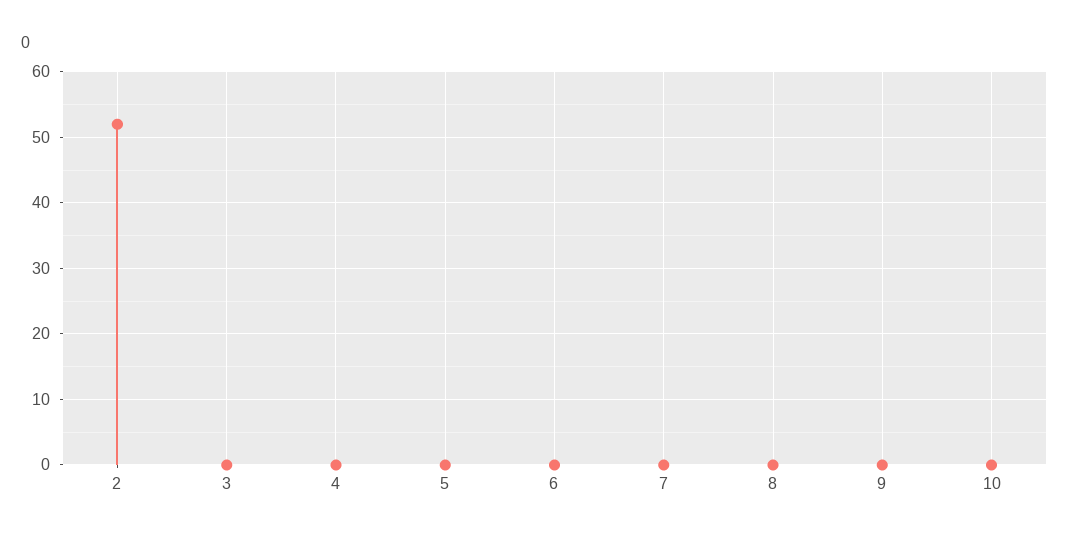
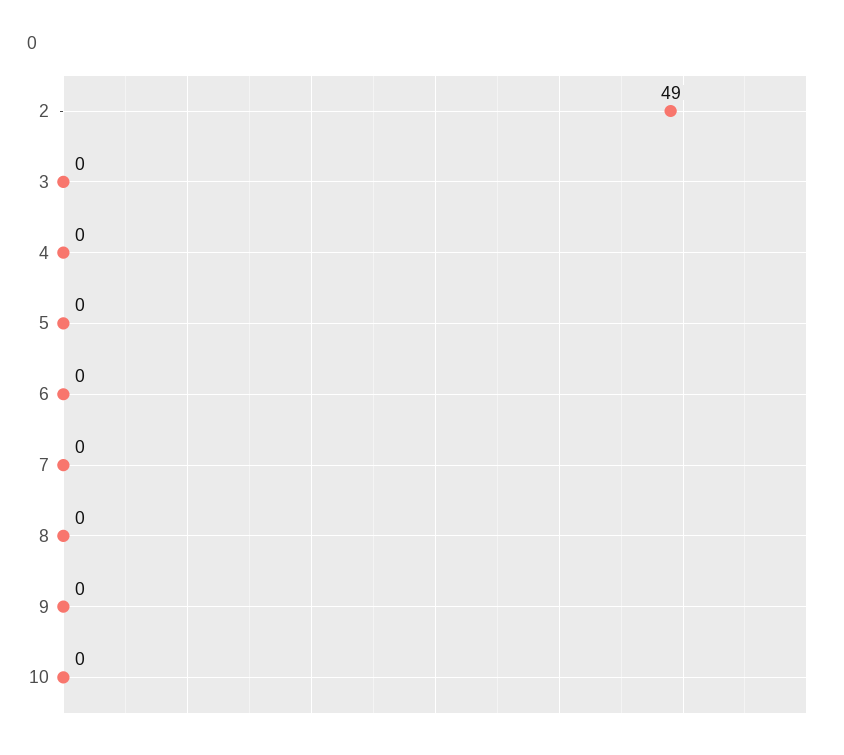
2: 52 -> 49

